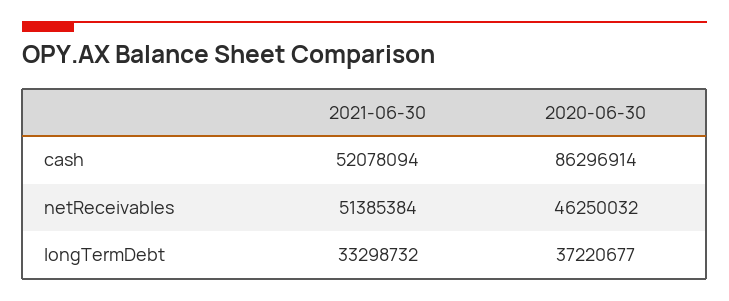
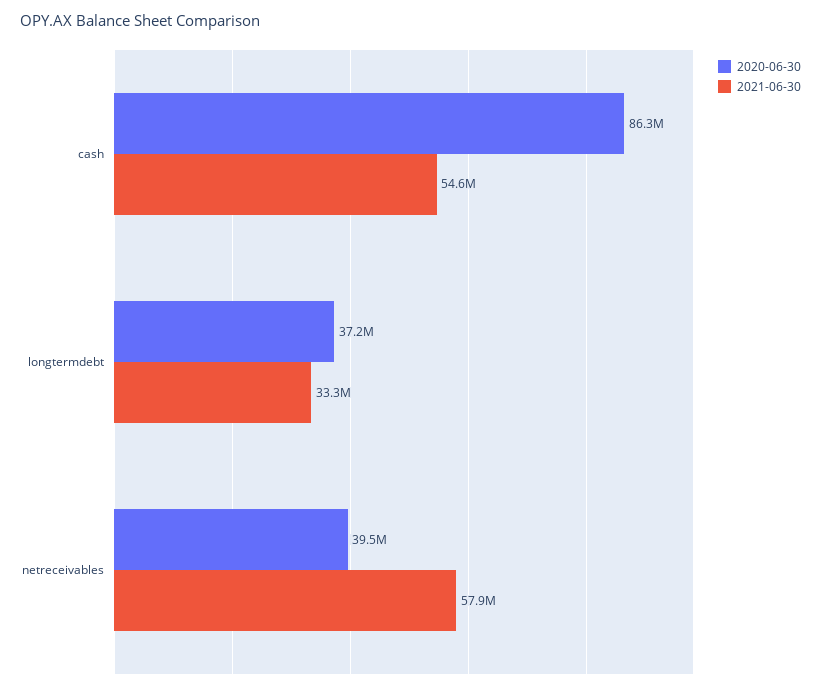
2021-06-30, cash: 52078094 -> 54600000
2021-06-30, netReceivables: 51385384 -> 57900000
2020-06-30, netReceivables: 46250032 -> 39500000

